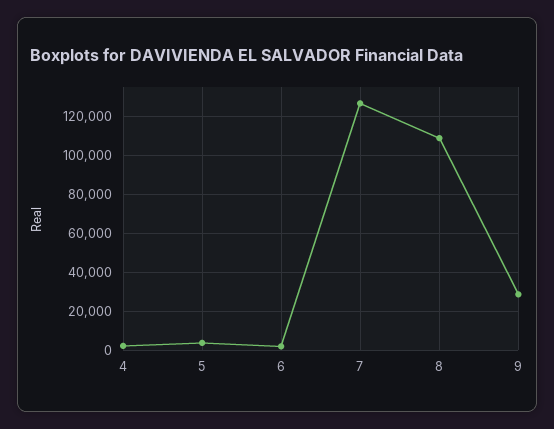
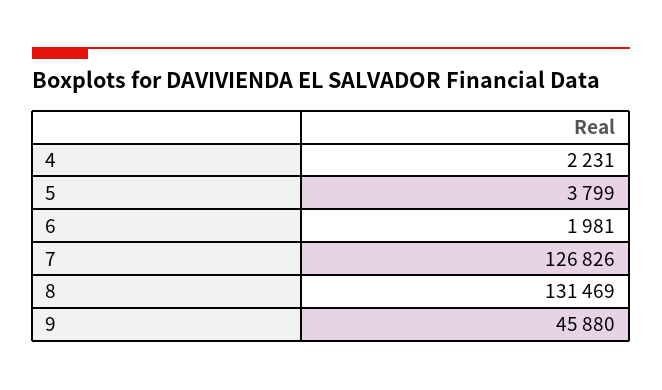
8: 110000 -> 131469
9: 30000 -> 45880

